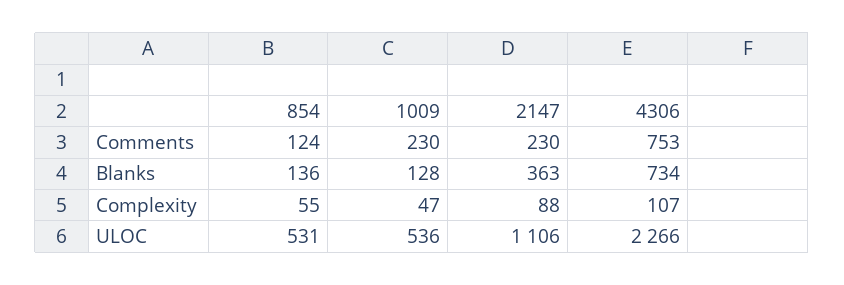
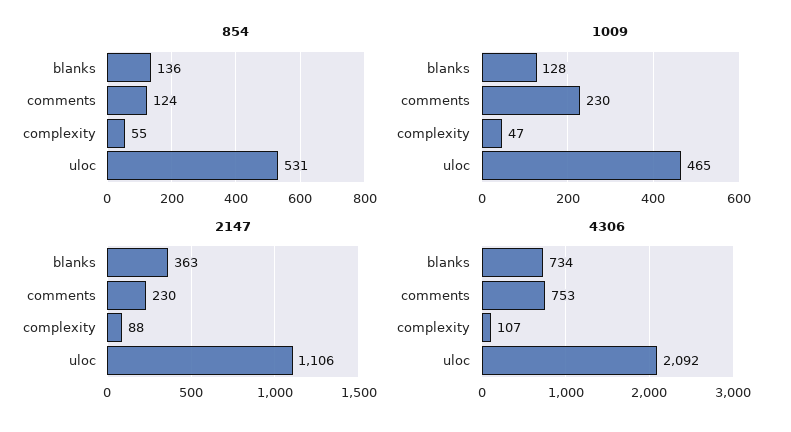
1009, ULOC: 536 -> 465
4306, ULOC: 2266 -> 2092

